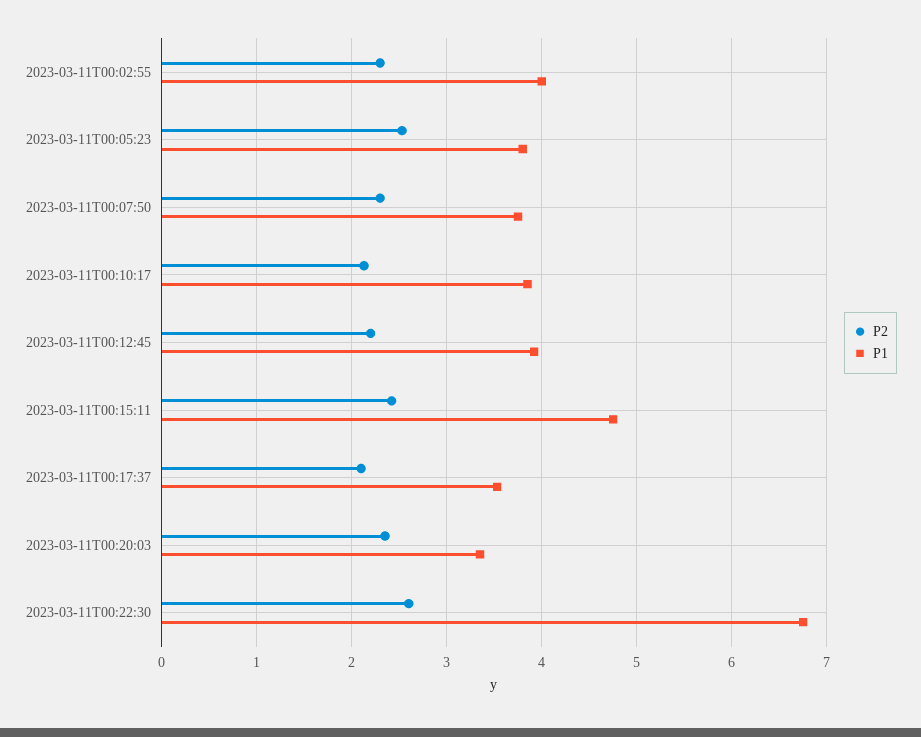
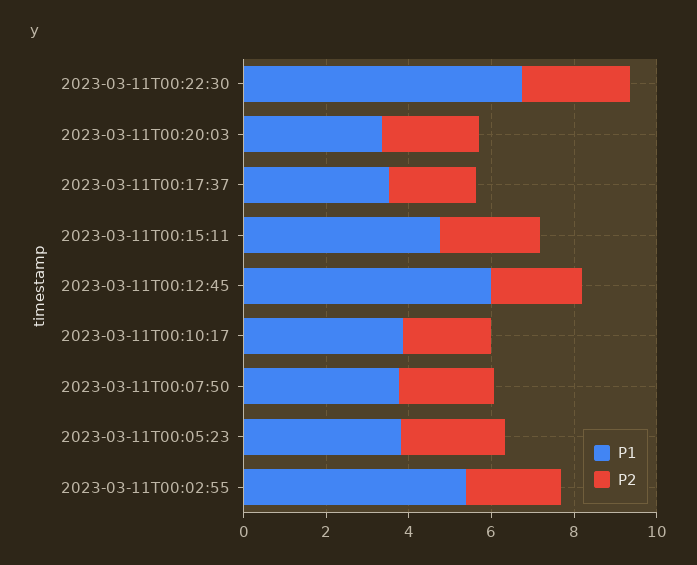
P1, 2023-03-11T00:02:55: 4 -> 5.5
P1, 2023-03-11T00:12:45: 3.9 -> 6

